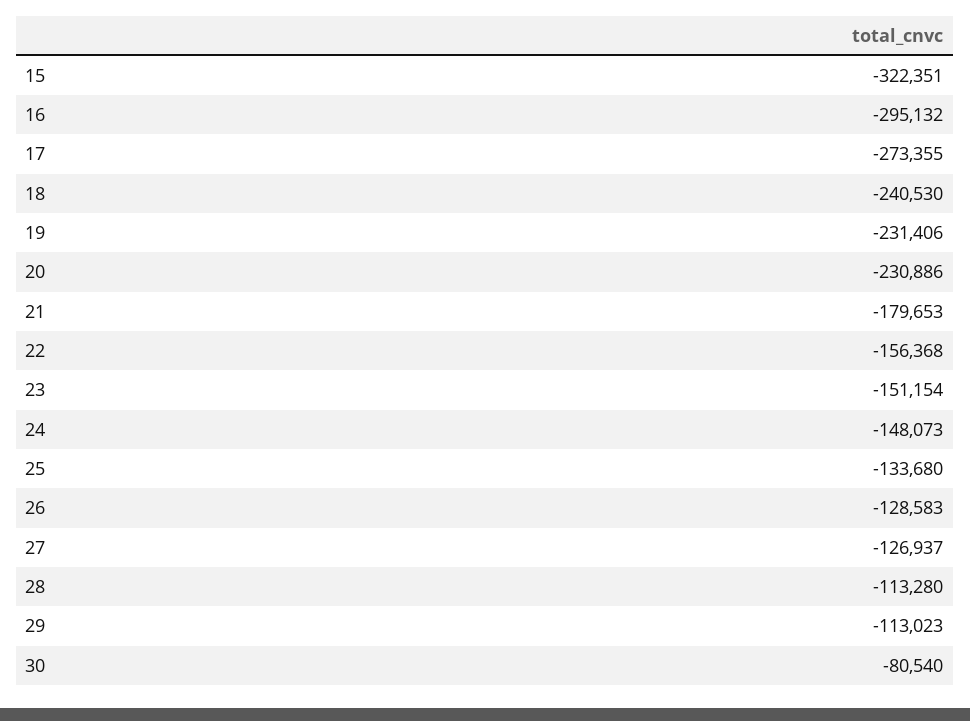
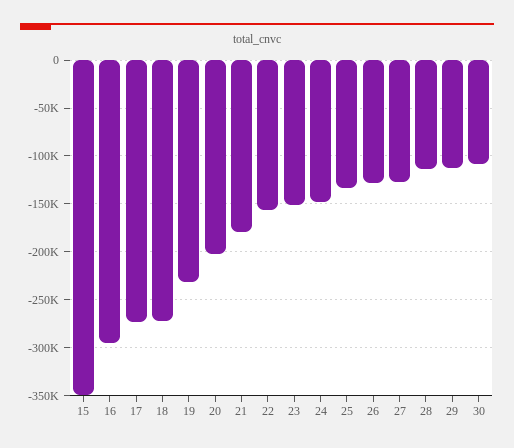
15: -322351 -> -350000
18: -240530 -> -270000
20: -230886 -> -200000
30: -80540 -> -110000

